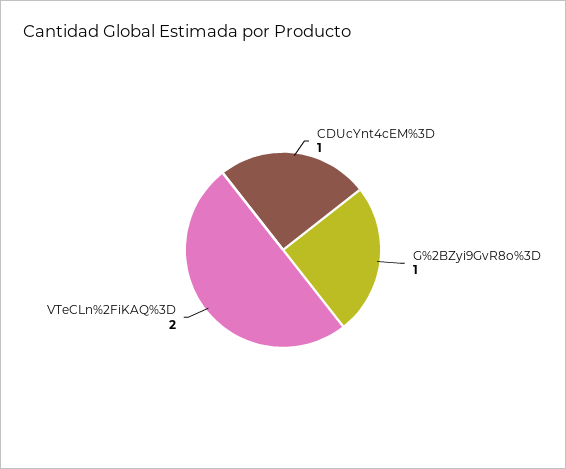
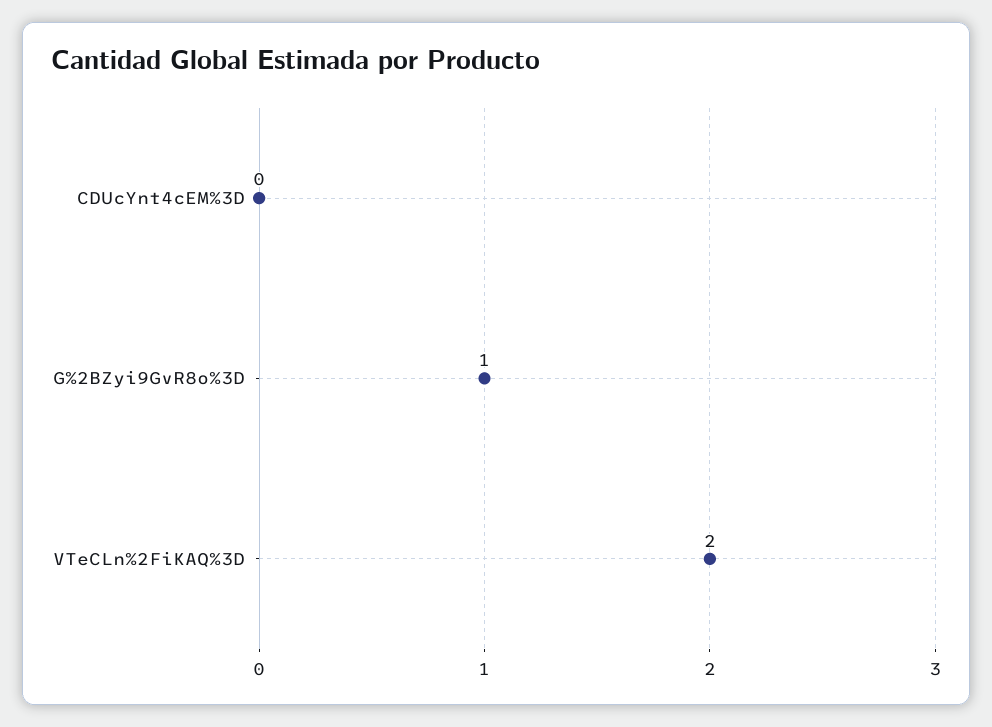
CDUcYnt4cEM%3D: 1 -> 0

